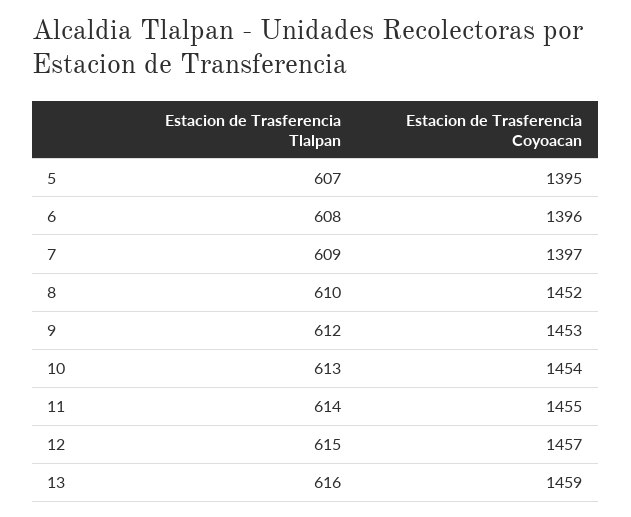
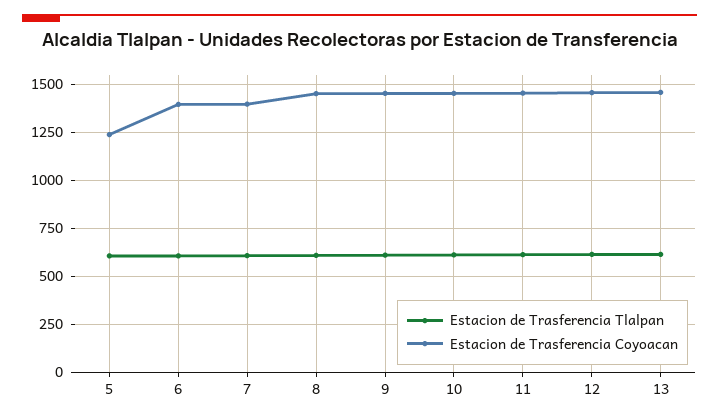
Estacion de Trasferencia Coyoacan, 5: 1395 -> 1250

